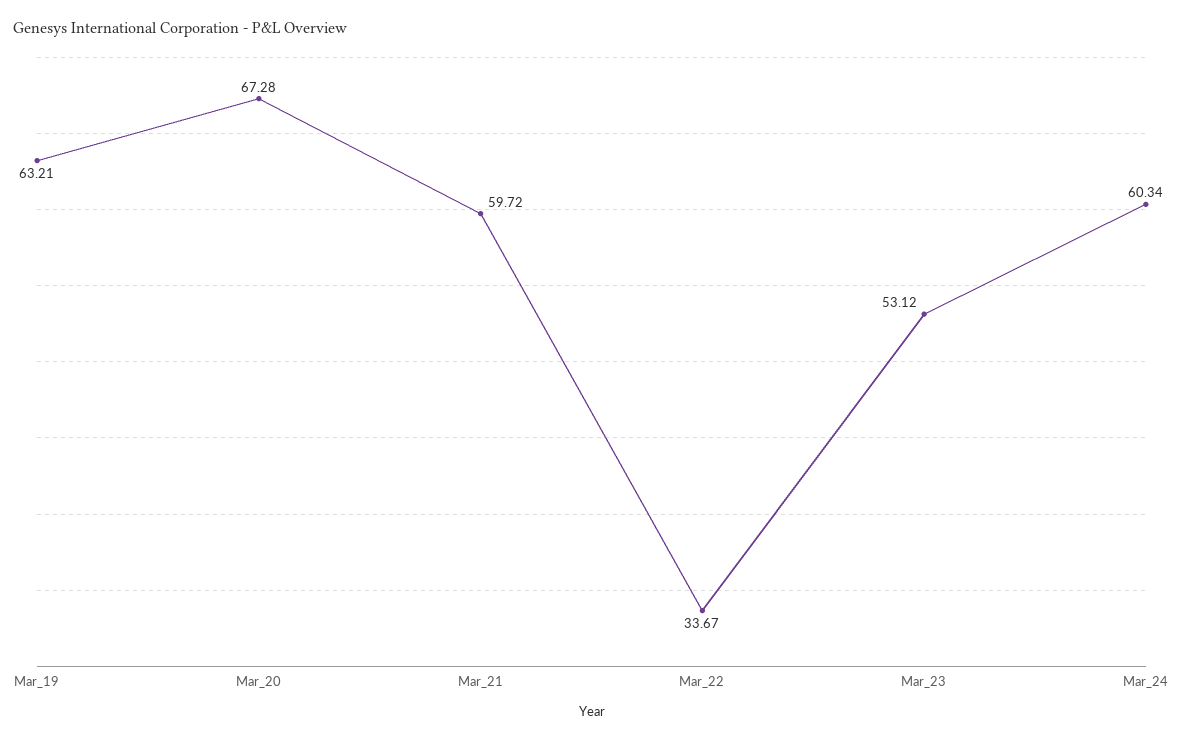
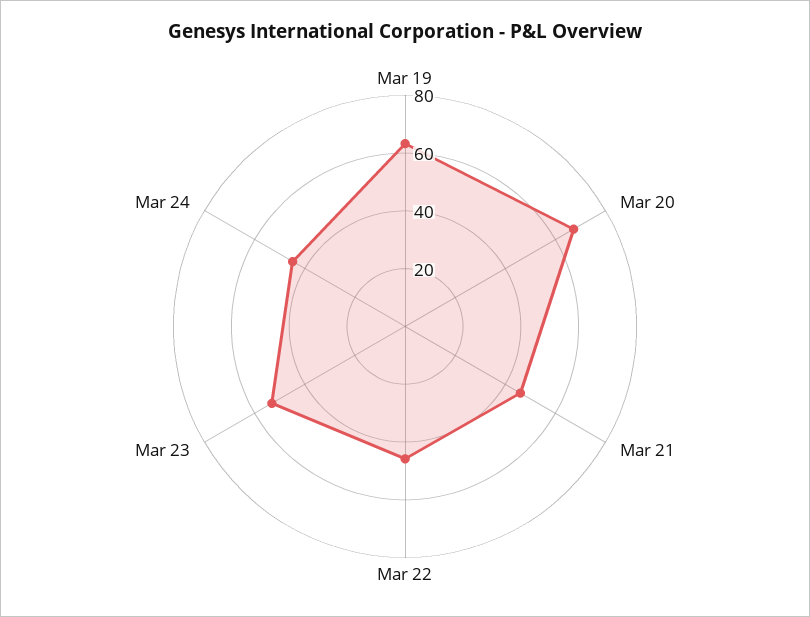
Mar_21: 59.72 -> 45
Mar_22: 33.67 -> 45
Mar_24: 60.34 -> 45

